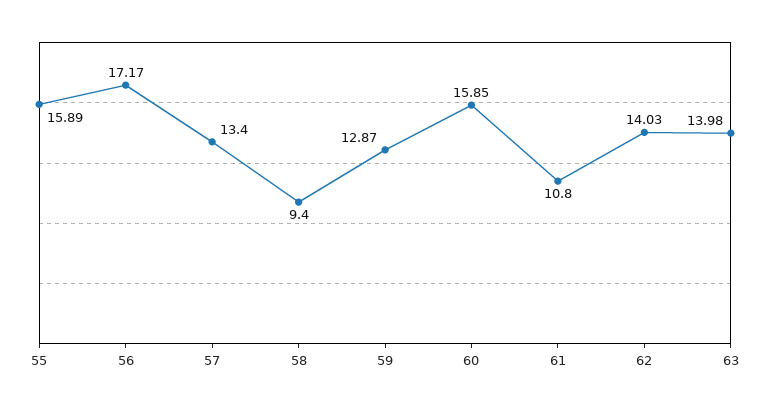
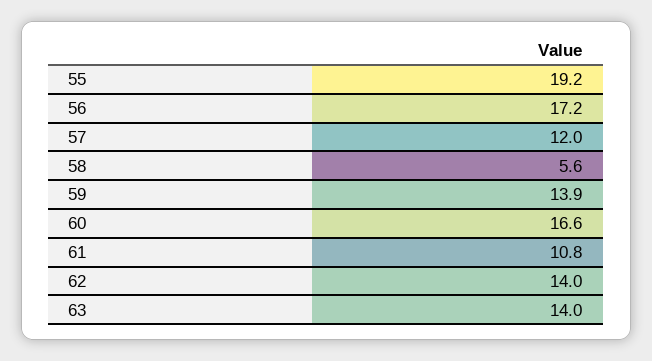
55: 15.89 -> 19.2
57: 13.4 -> 12
58: 9.4 -> 5.6
59: 12.87 -> 13.9
60: 15.85 -> 16.6

